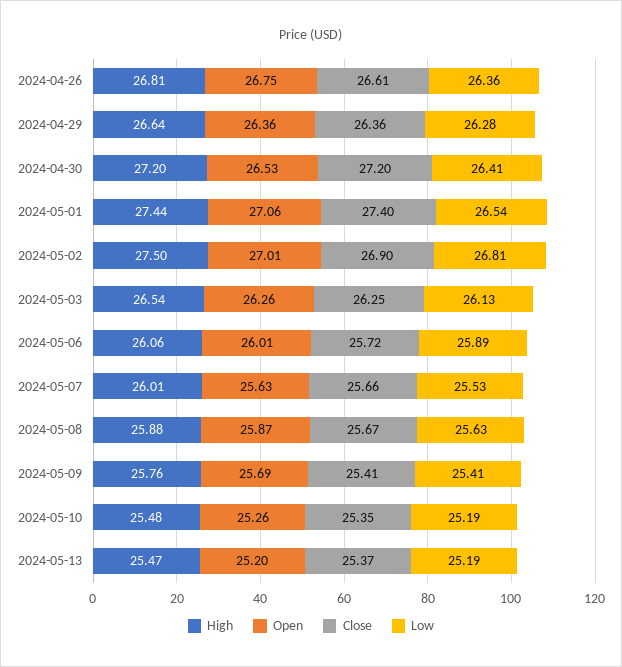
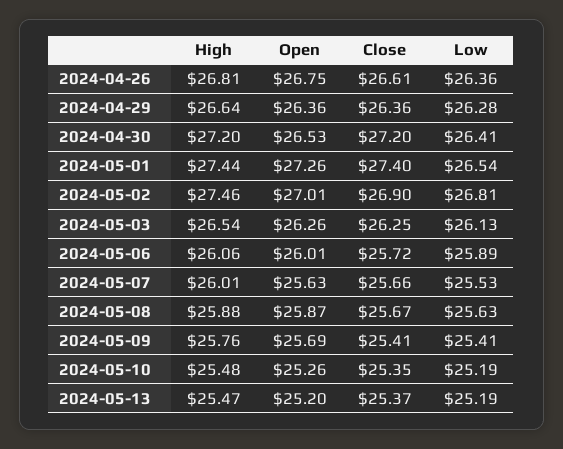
Open, 2024-05-01: 27.06 -> 27.26
High, 2024-05-02: 27.5 -> 27.46

